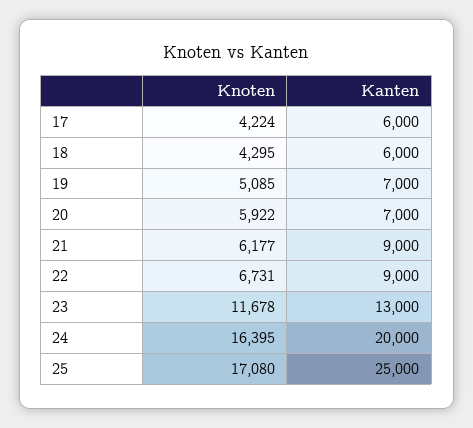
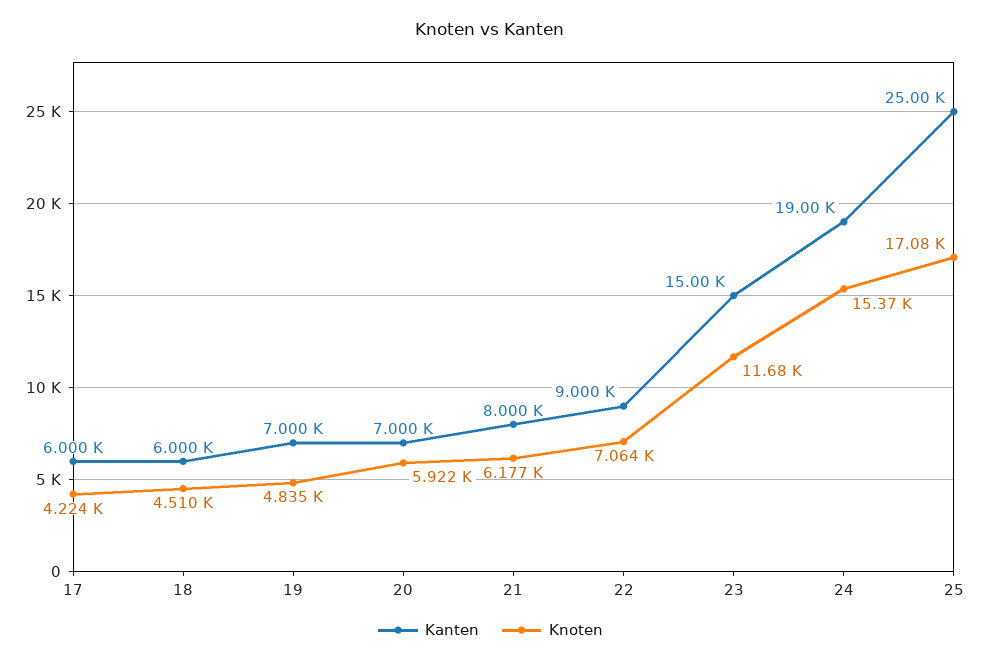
Knoten, 18: 4295 -> 4510
Knoten, 19: 5085 -> 4835
Kanten, 21: 9000 -> 8000
Knoten, 22: 6731 -> 7064
Kanten, 23: 13000 -> 15000
Knoten, 24: 16395 -> 15370
Kanten, 24: 20000 -> 19000

